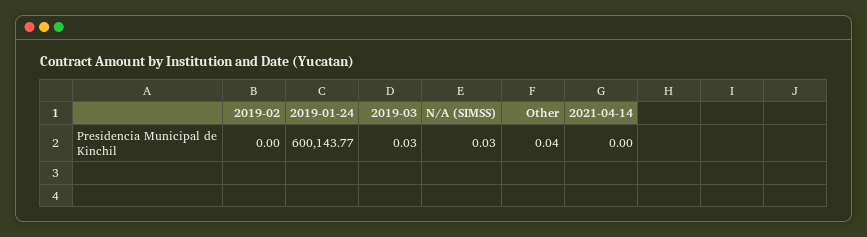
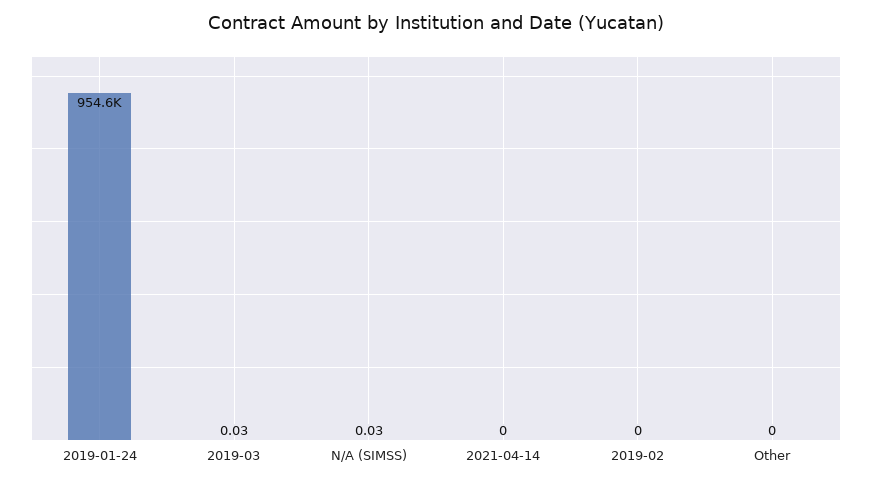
2019-01-24: 600143.77 -> 954600
Other: 0.04 -> 0

